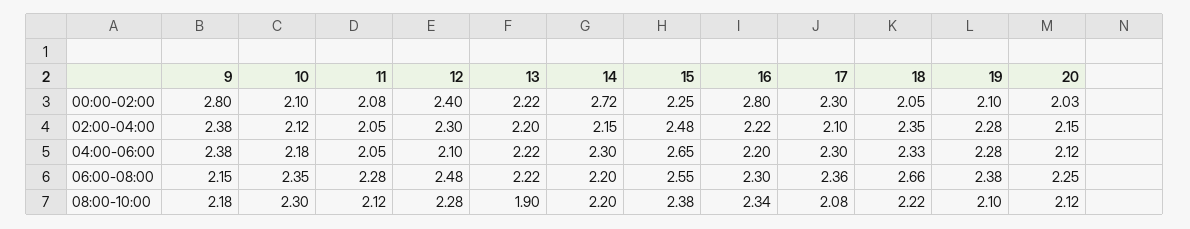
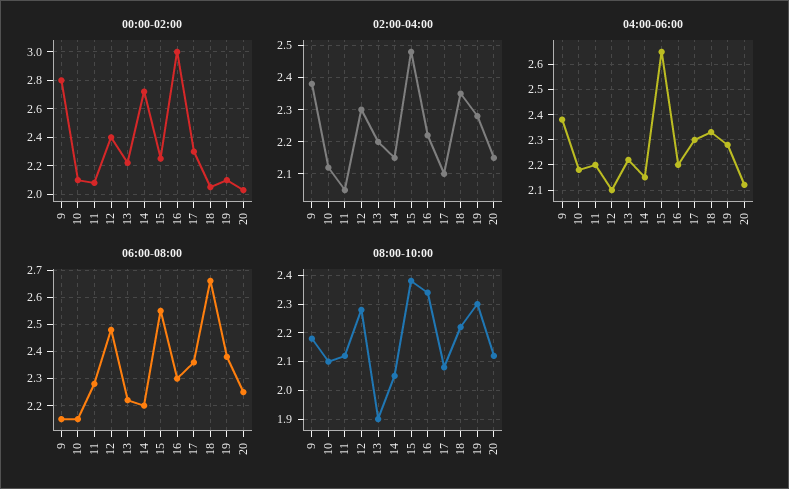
00:00-02:00, 16: 2.8 -> 3
04:00-06:00, 11: 2.05 -> 2.2
04:00-06:00, 14: 2.3 -> 2.15
06:00-08:00, 10: 2.35 -> 2.15
08:00-10:00, 10: 2.3 -> 2.1
08:00-10:00, 14: 2.2 -> 2.05
08:00-10:00, 19: 2.1 -> 2.3

